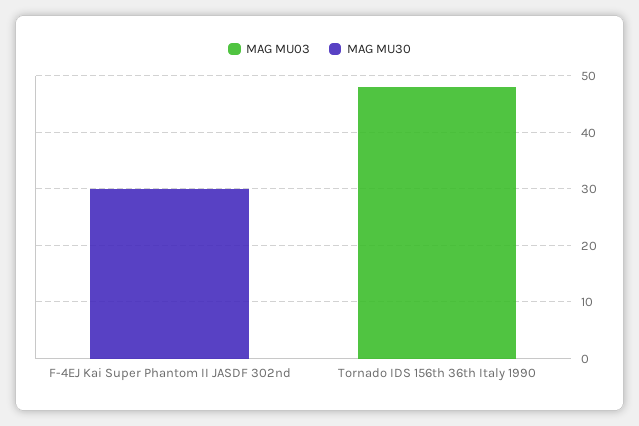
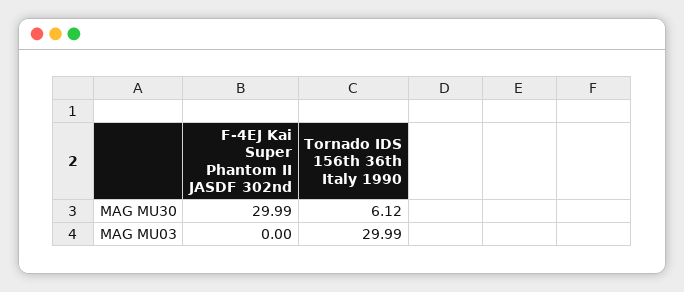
MAG MU03, Tornado IDS 156th 36th Italy 1990: 48 -> 29.99
MAG MU30, Tornado IDS 156th 36th Italy 1990: 0 -> 6.12

